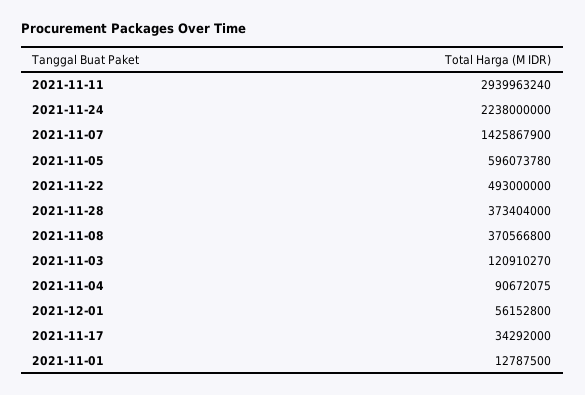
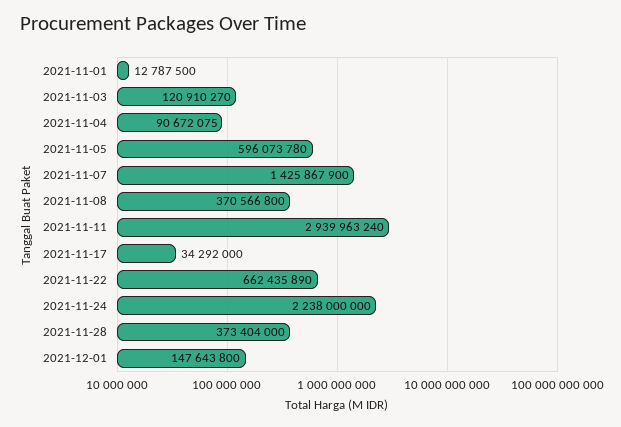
2021-11-22: 493000000 -> 662435890
2021-12-01: 56152800 -> 147643800

